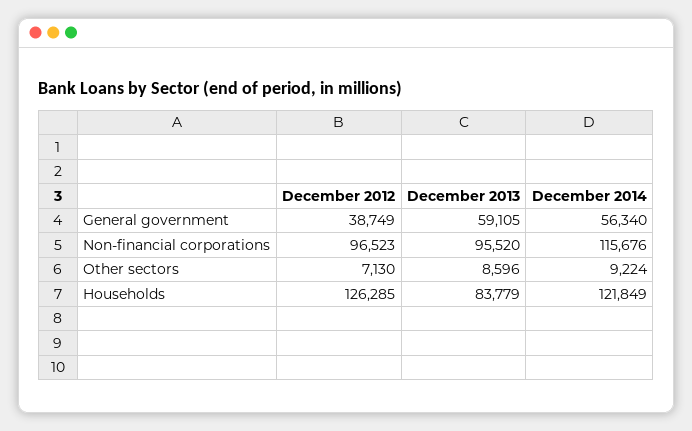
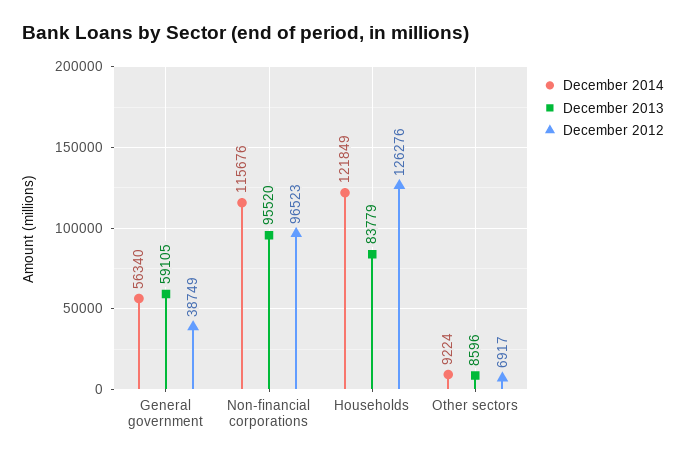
December 2012, Other sectors: 7130 -> 6917
December 2012, Households: 126285 -> 126276

